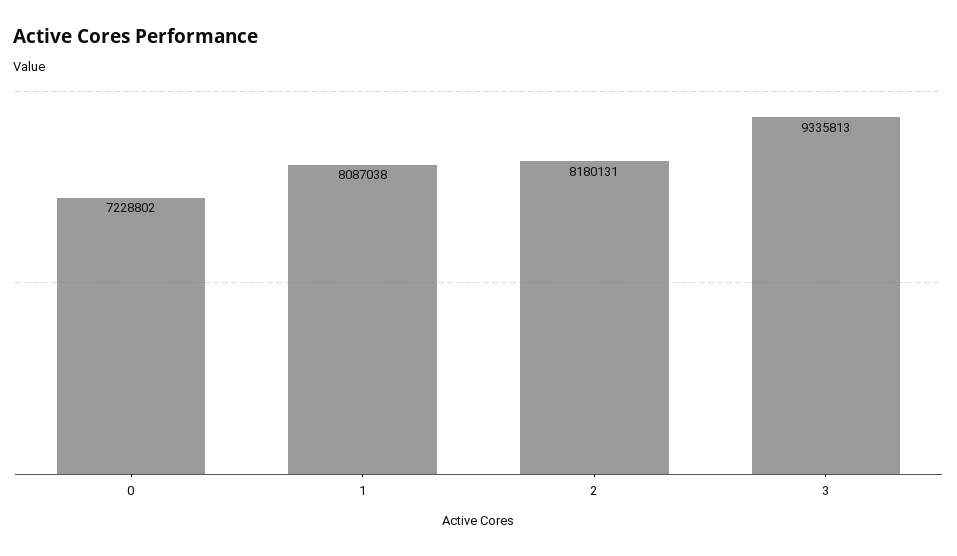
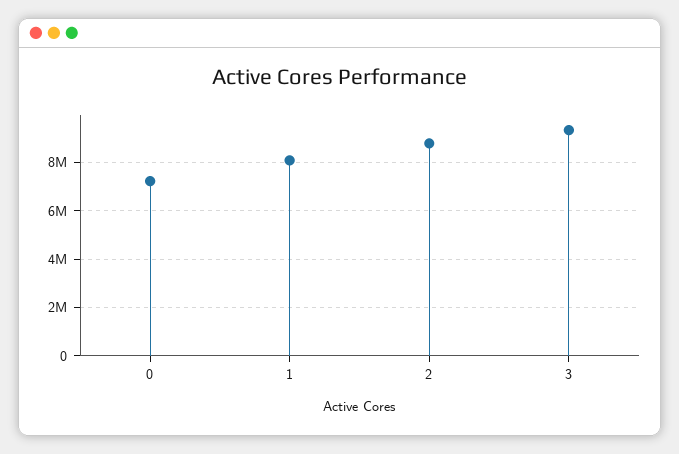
2: 8180131 -> 8750000

